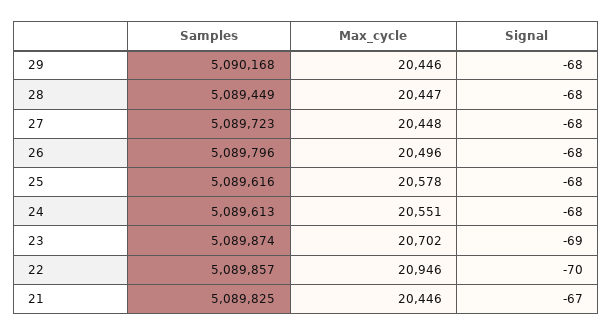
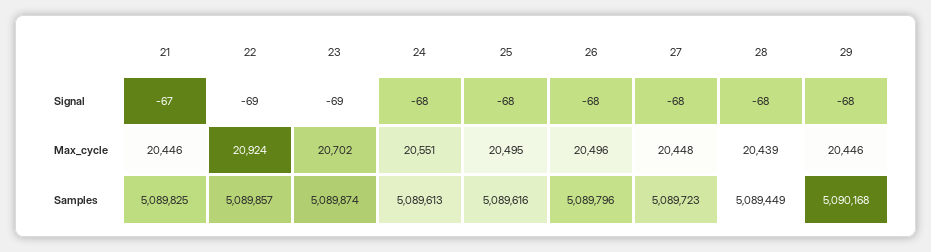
Max_cycle, 28: 20447 -> 20439
Max_cycle, 25: 20578 -> 20495
Max_cycle, 22: 20946 -> 20924
Signal, 22: -70 -> -69

